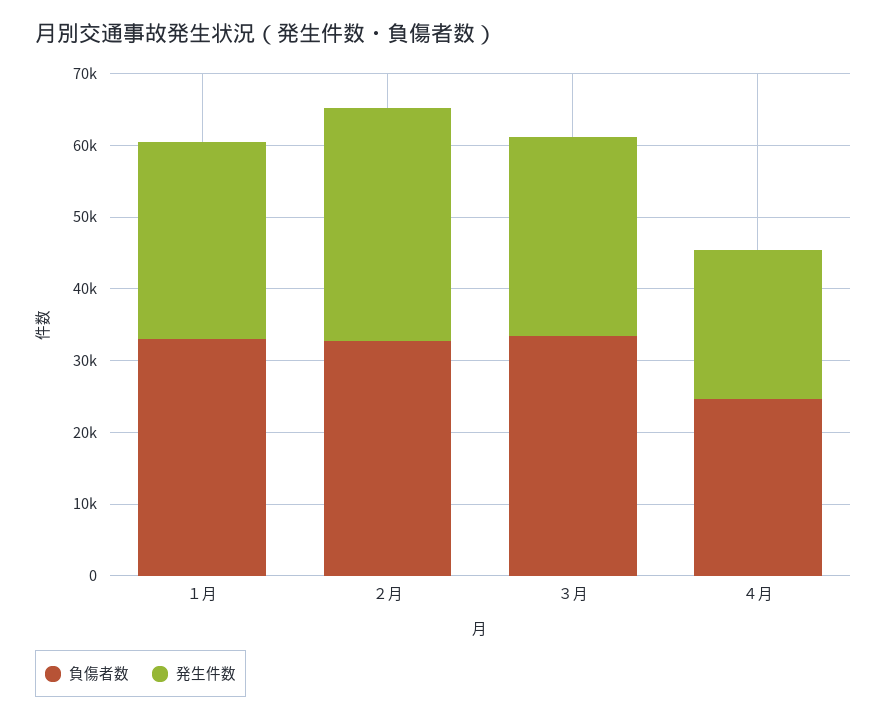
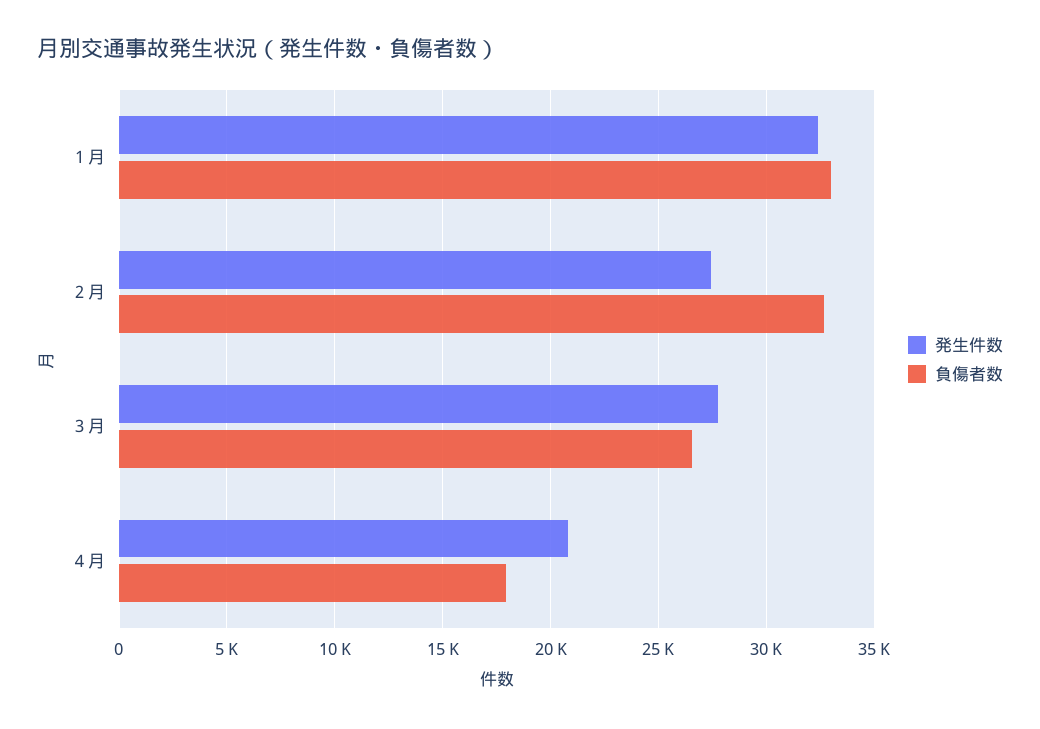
発生件数, １月: 28000 -> 32500
発生件数, ２月: 32000 -> 27500
負傷者数, ３月: 34000 -> 26500
負傷者数, ４月: 24000 -> 18000

